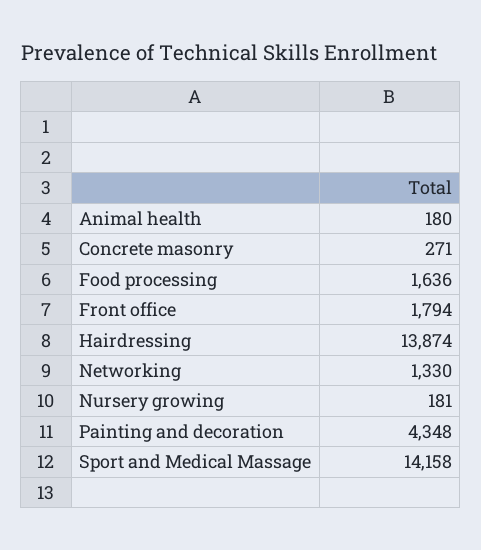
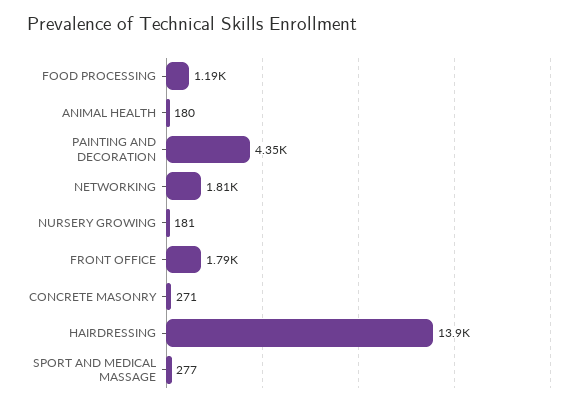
Food processing: 1636 -> 1190
Networking: 1330 -> 1810
Sport and Medical Massage: 14158 -> 277

